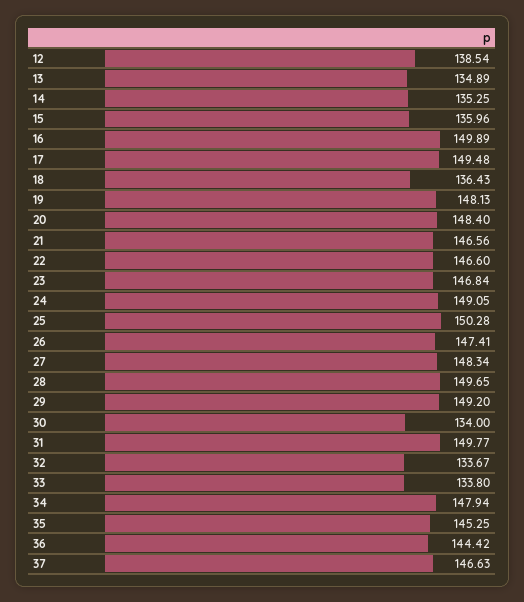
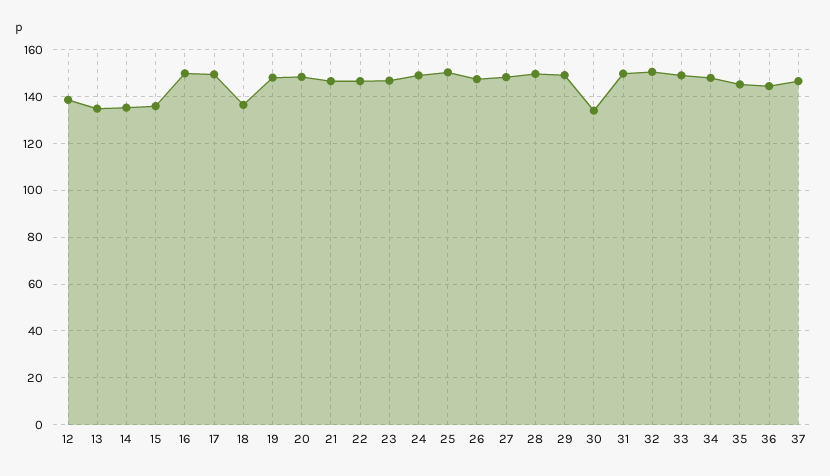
32: 133.67 -> 150
33: 133.8 -> 150

